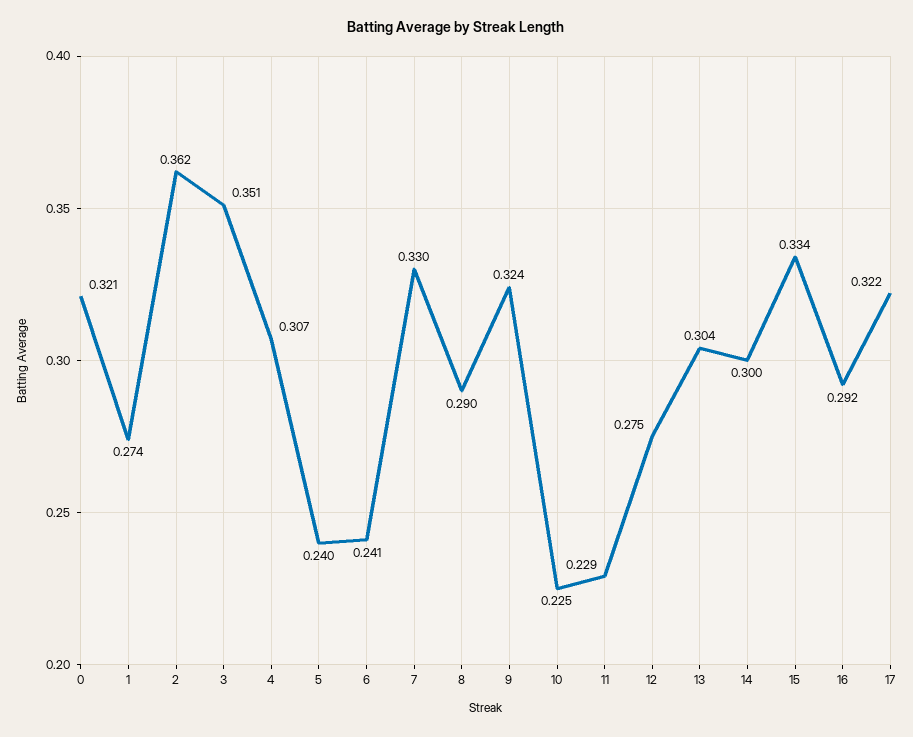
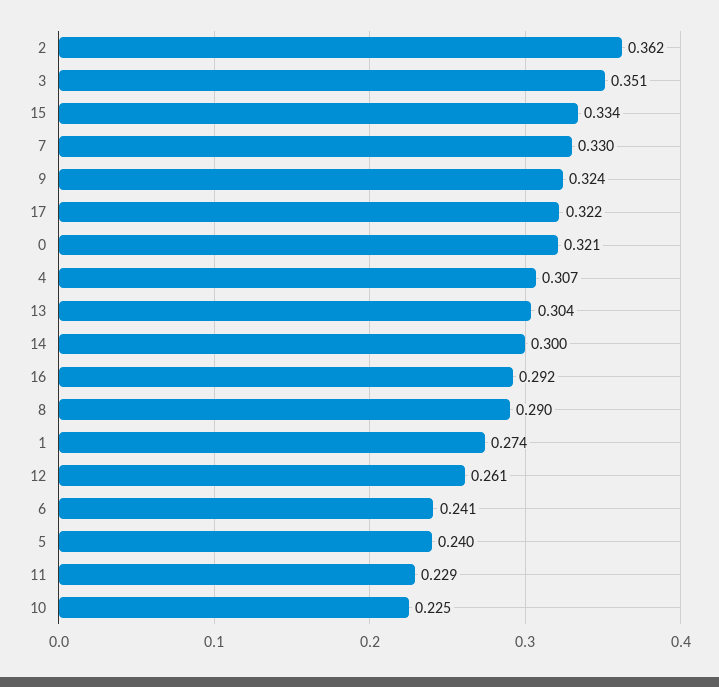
12: 0.275 -> 0.261

